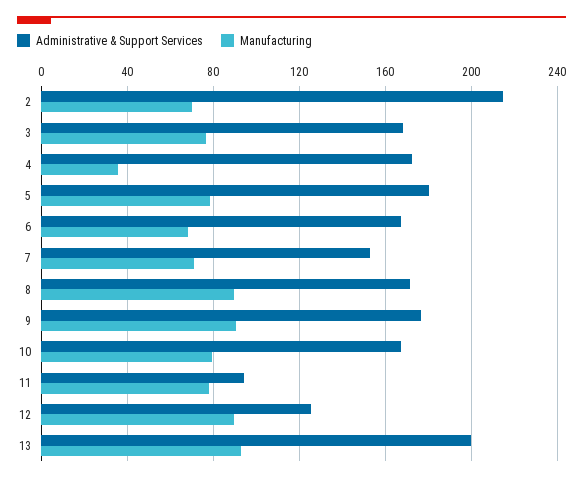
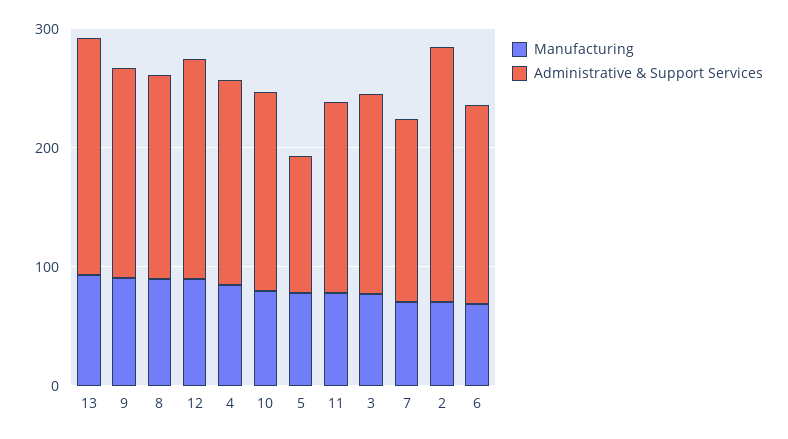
Manufacturing, 4: 35 -> 80
Administrative & Support Services, 5: 180 -> 120
Administrative & Support Services, 11: 95 -> 160
Administrative & Support Services, 12: 125 -> 180

